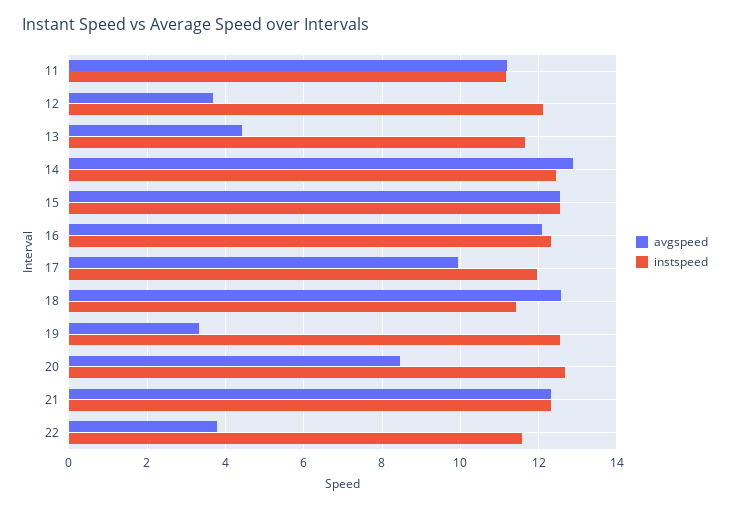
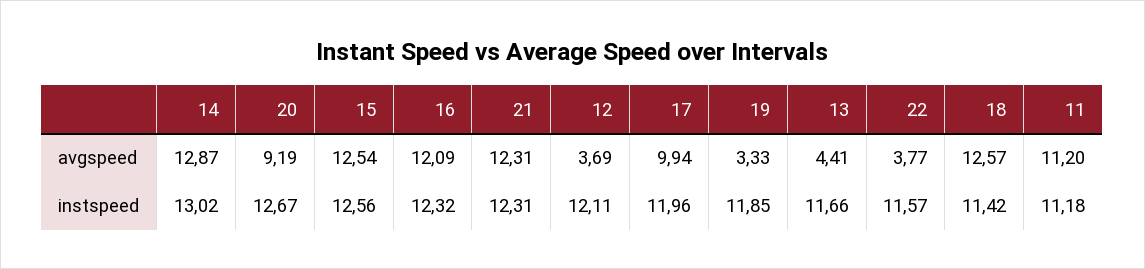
instspeed, 14: 12.4 -> 13.02
instspeed, 19: 12.6 -> 11.85
avgspeed, 20: 8.4 -> 9.19

